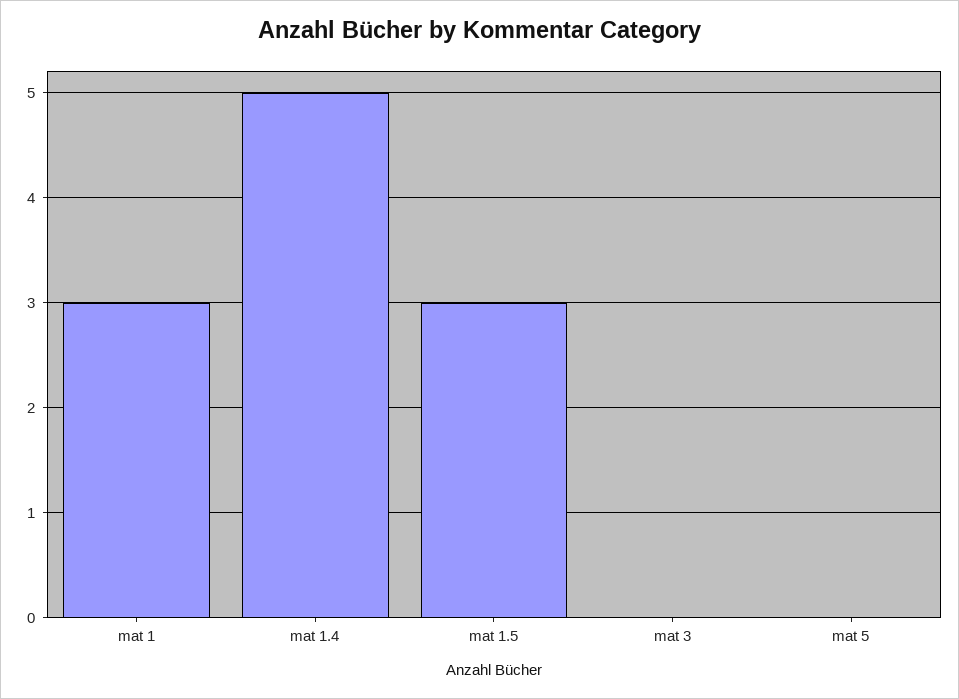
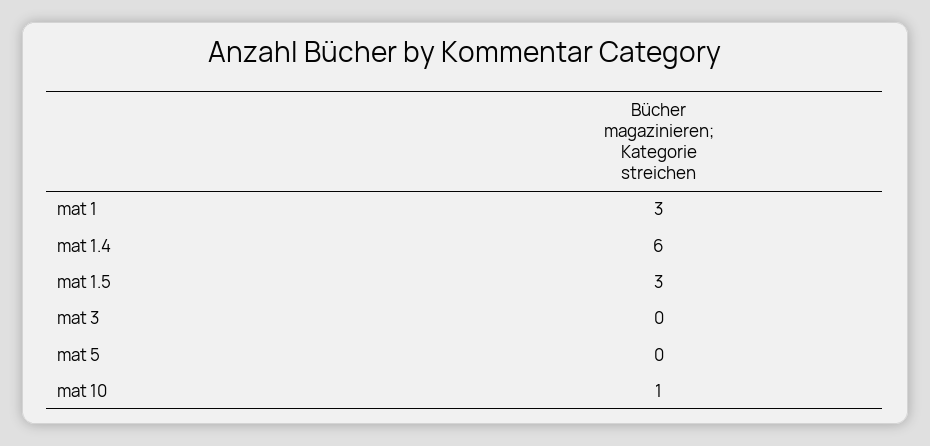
mat 1.4: 5 -> 6
mat 10: none -> 1

